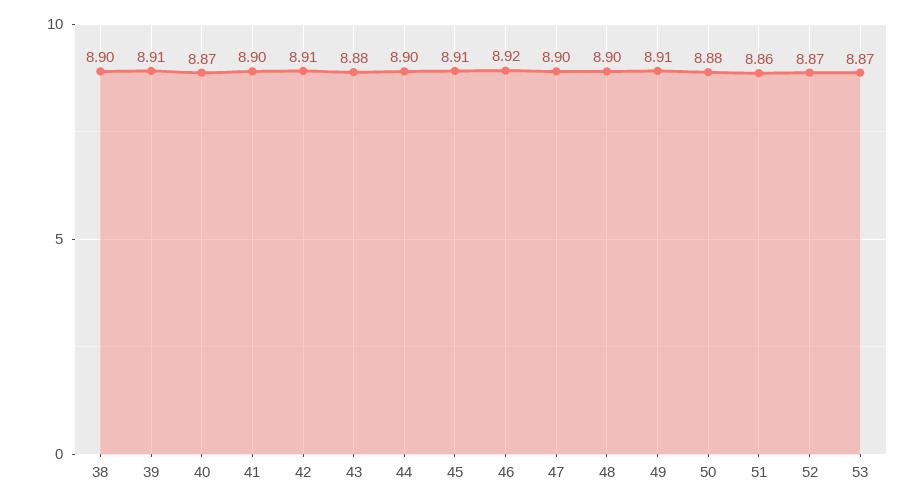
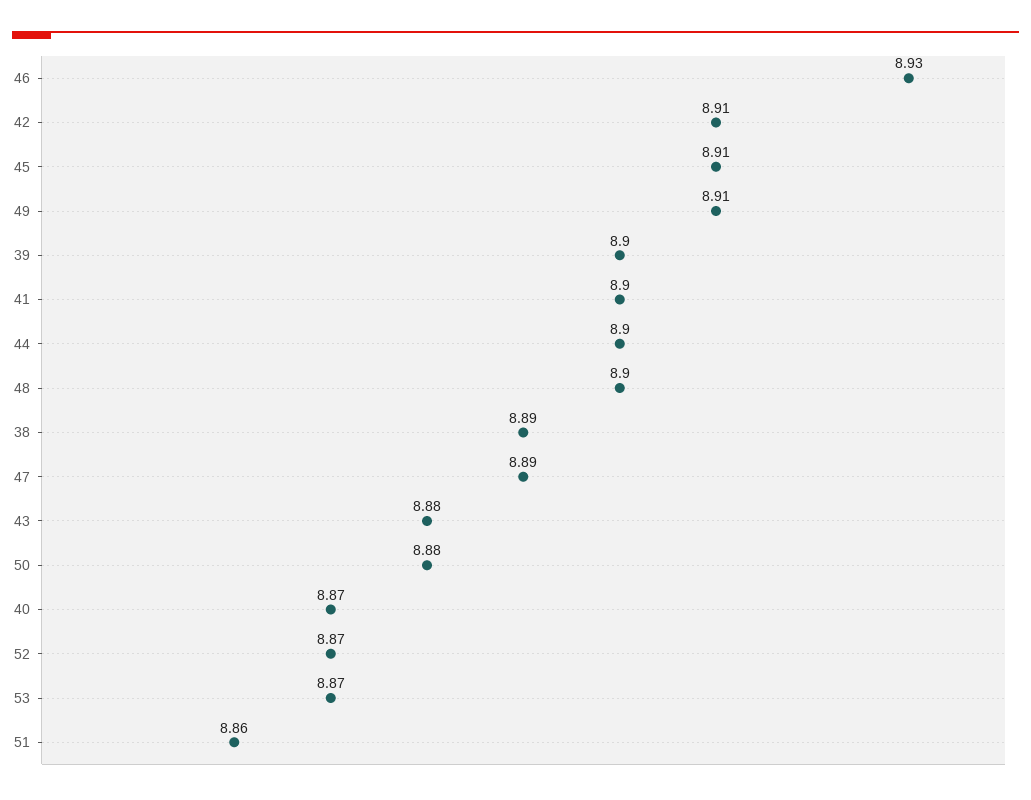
38: 8.9 -> 8.89
39: 8.91 -> 8.9
46: 8.92 -> 8.93
47: 8.9 -> 8.89

